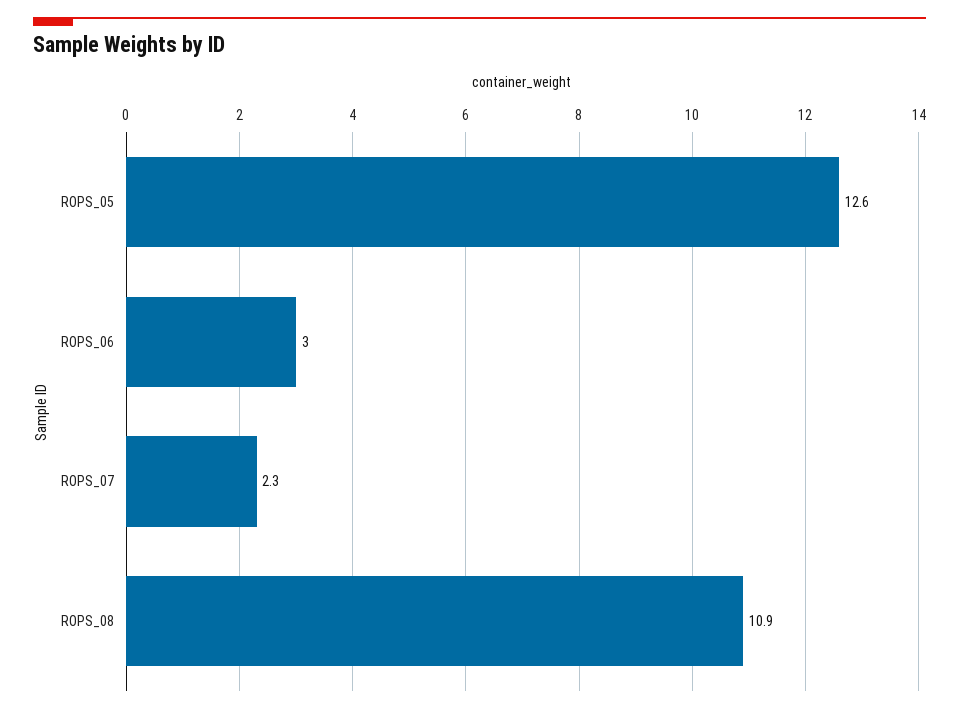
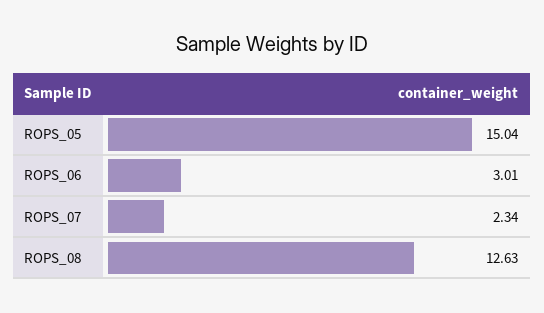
ROPS_05: 12.6 -> 15.04
ROPS_08: 10.9 -> 12.63

